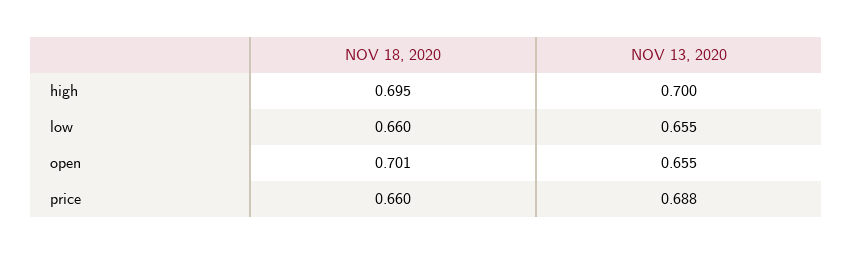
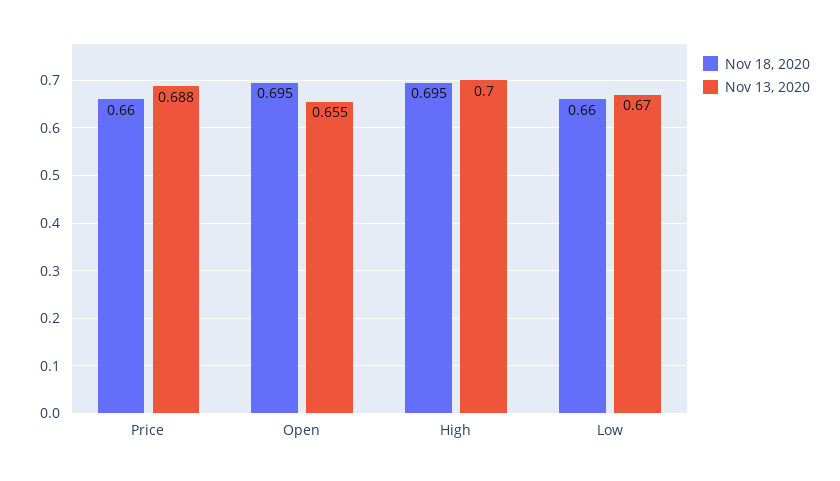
NOV 13, 2020, low: 0.655 -> 0.67
NOV 18, 2020, open: 0.701 -> 0.695

